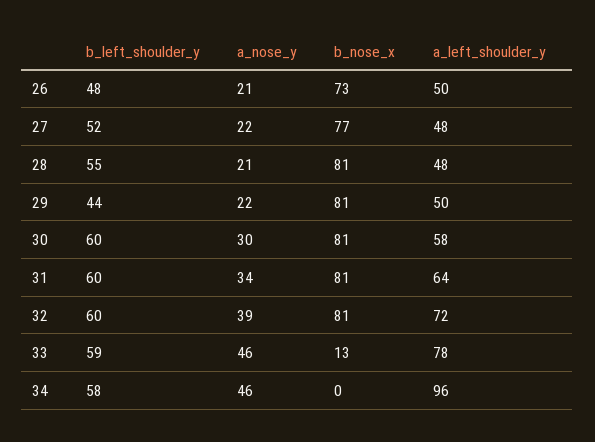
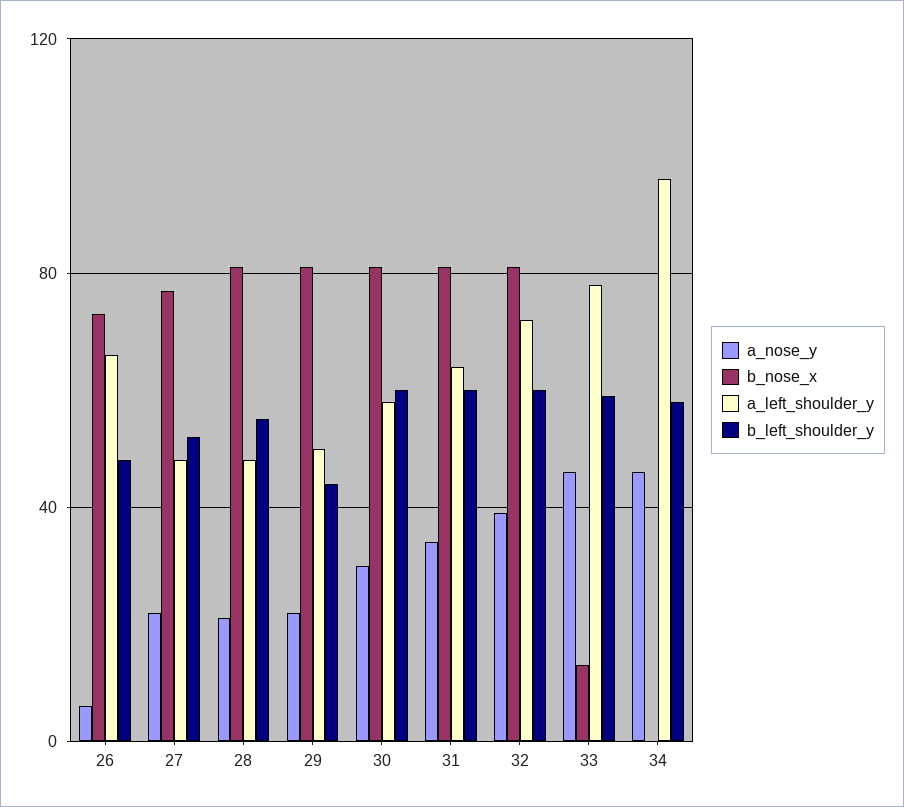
a_nose_y, 26: 21 -> 5
a_left_shoulder_y, 26: 50 -> 65

